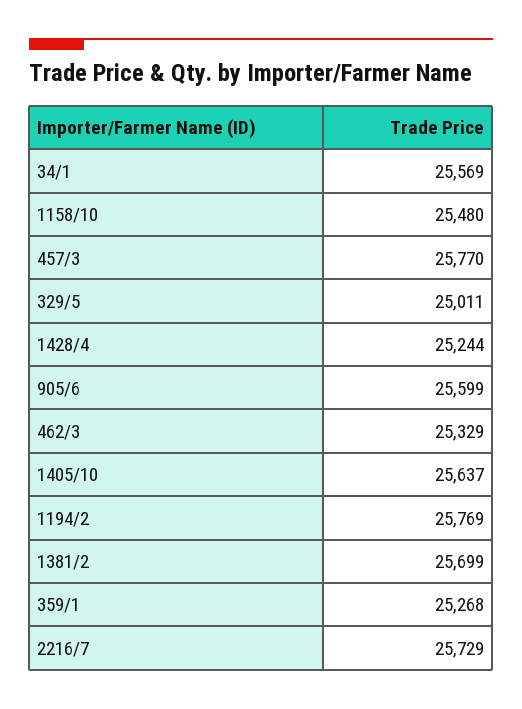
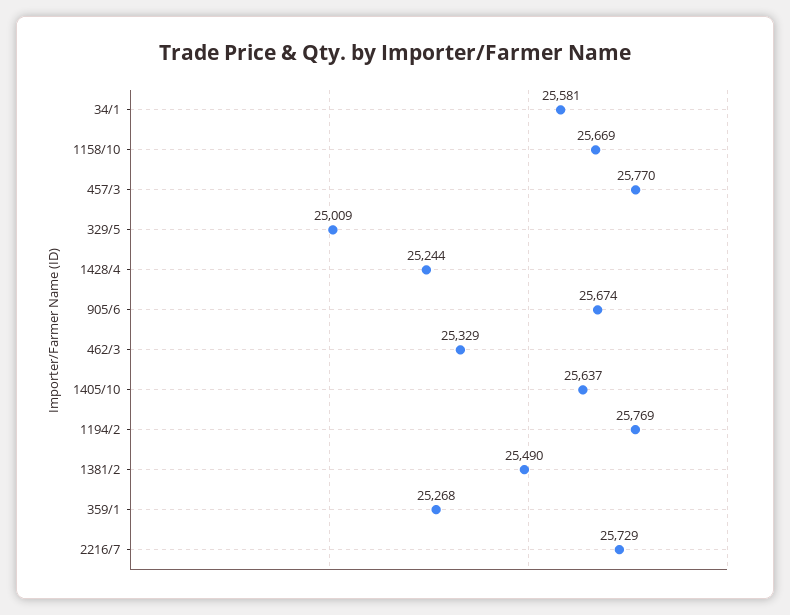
34/1: 25569 -> 25581
1158/10: 25480 -> 25669
329/5: 25011 -> 25009
905/6: 25599 -> 25674
1381/2: 25699 -> 25490

